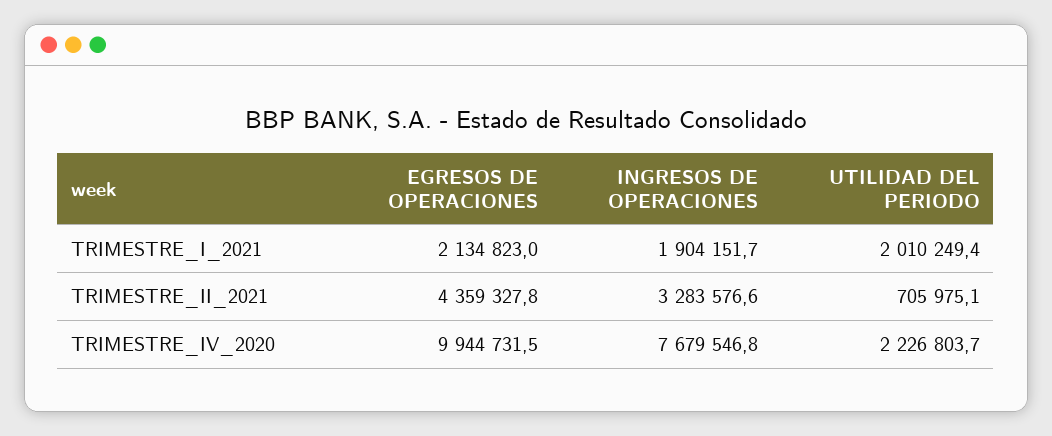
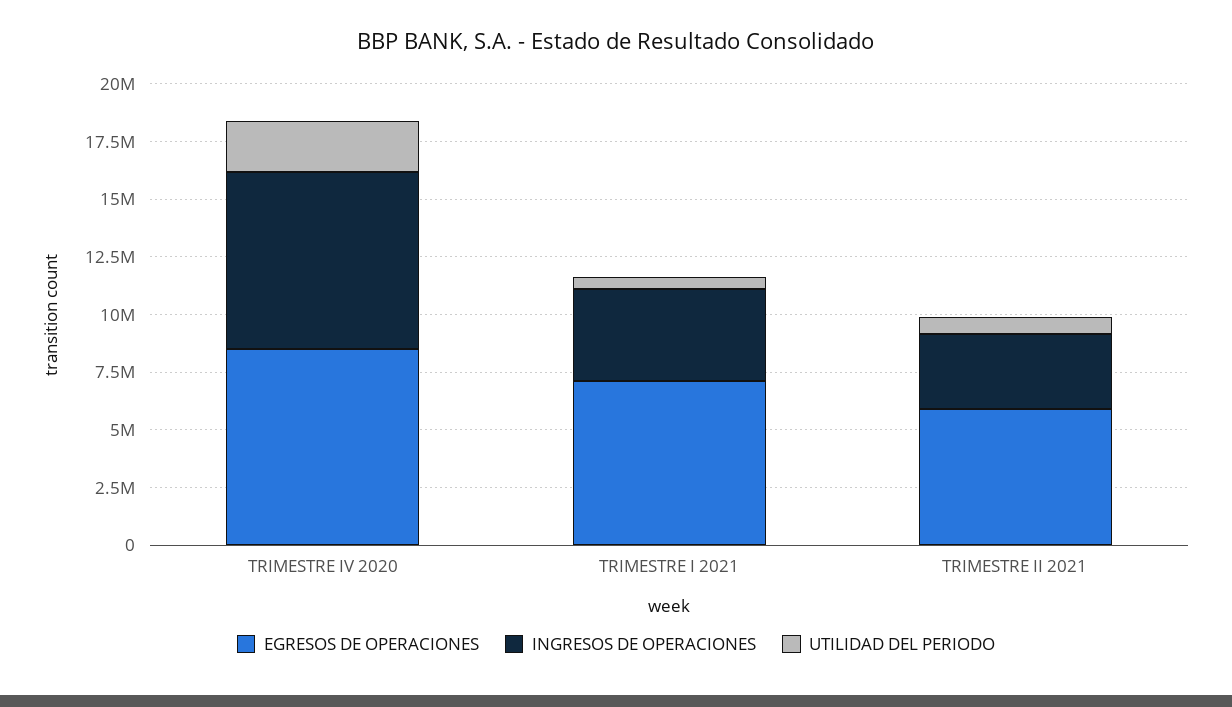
EGRESOS DE OPERACIONES, TRIMESTRE_I_2021: 2134823 -> 7000000
INGRESOS DE OPERACIONES, TRIMESTRE_I_2021: 1904151.7 -> 4000000
UTILIDAD DEL PERIODO, TRIMESTRE_I_2021: 2010249.4 -> 500000
EGRESOS DE OPERACIONES, TRIMESTRE_II_2021: 4359327.8 -> 6000000
EGRESOS DE OPERACIONES, TRIMESTRE_IV_2020: 9944731.5 -> 8500000

